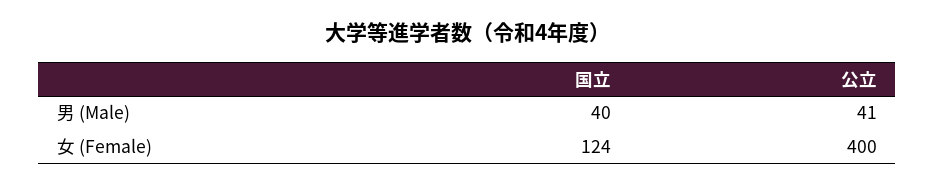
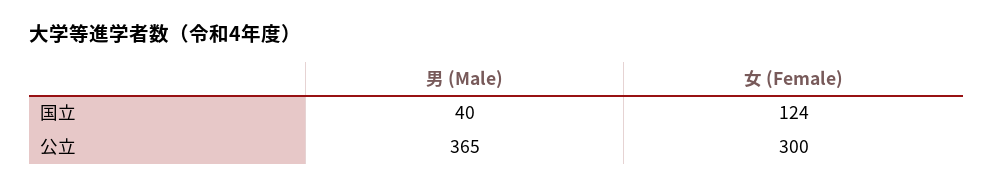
公立, 男 (Male): 41 -> 365
公立, 女 (Female): 400 -> 300

